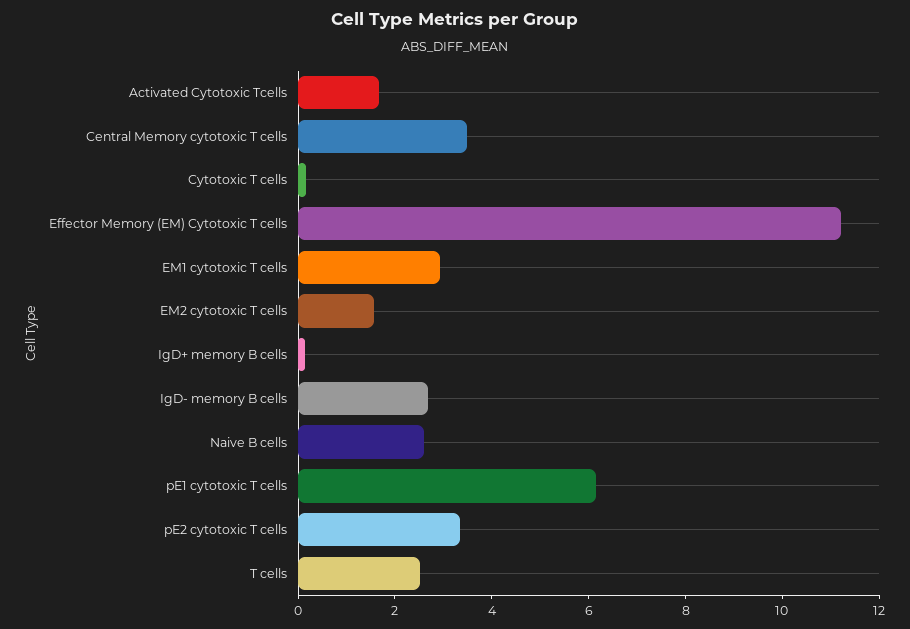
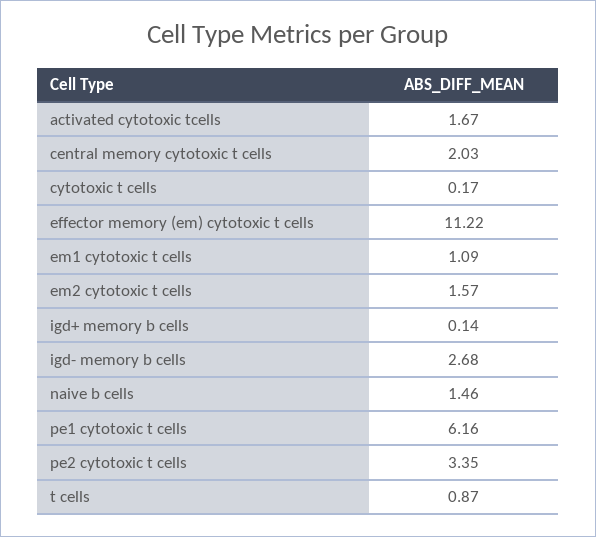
Central Memory cytotoxic T cells: 3.5 -> 2.03
EM1 cytotoxic T cells: 3 -> 1.09
Naive B cells: 2.5 -> 1.46
T cells: 2.5 -> 0.87

